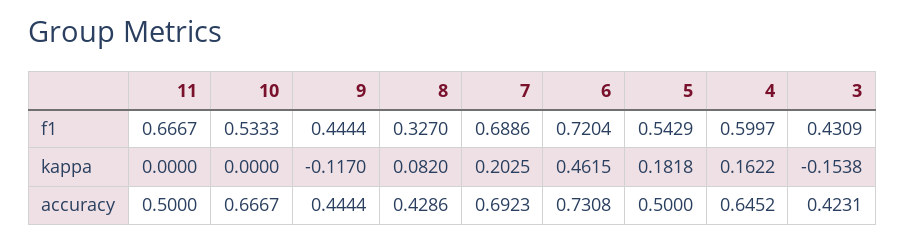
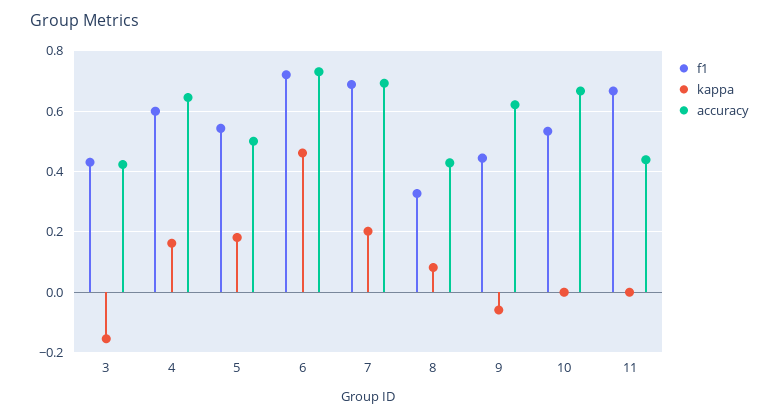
kappa, 9: -0.117 -> -0.06
accuracy, 11: 0.5 -> 0.44
accuracy, 9: 0.4444 -> 0.62

